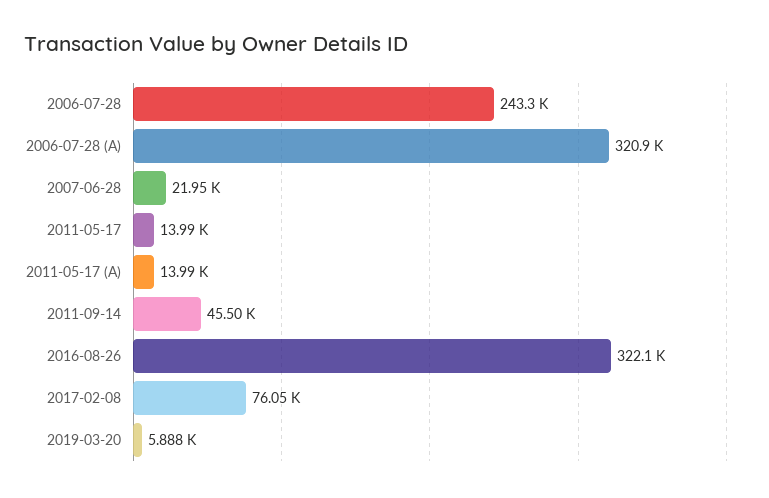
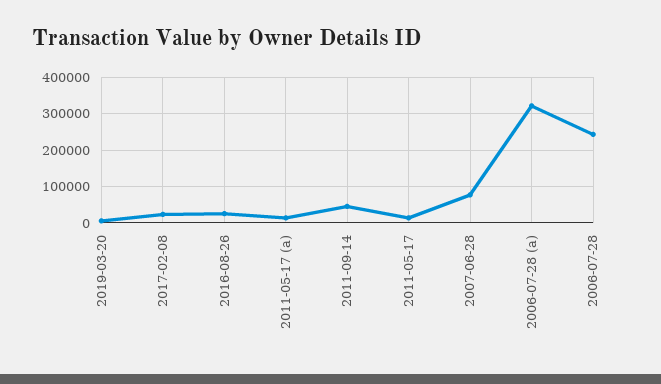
2007-06-28: 21950 -> 80000
2016-08-26: 322100 -> 20000
2017-02-08: 76050 -> 20000

